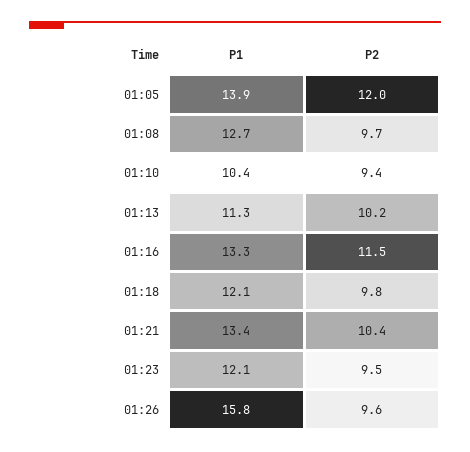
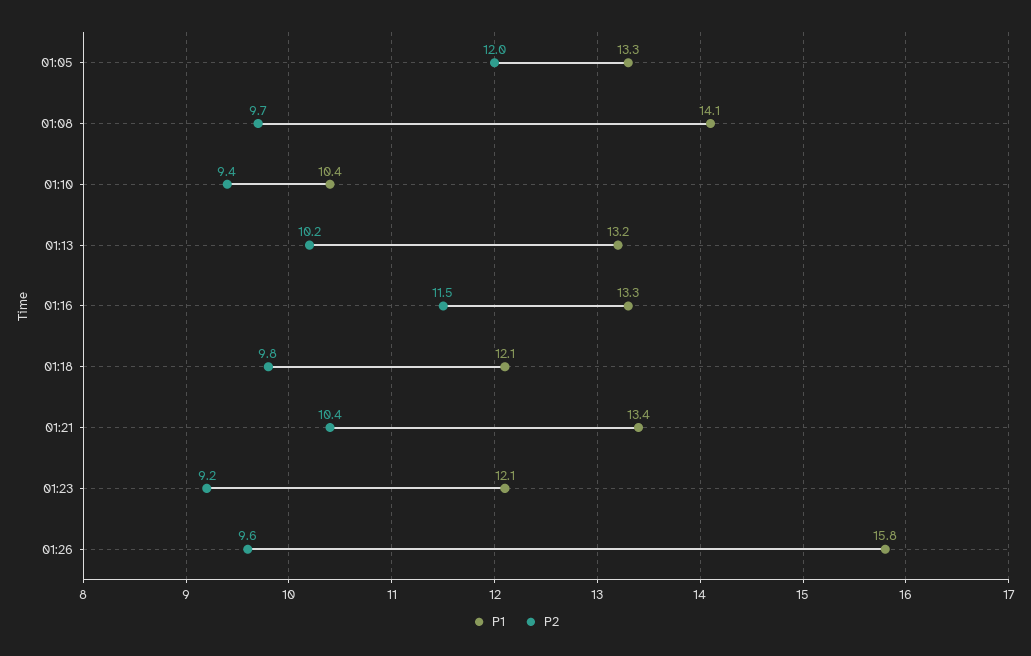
P1, 01:05: 13.9 -> 13.3
P1, 01:08: 12.7 -> 14.1
P1, 01:13: 11.3 -> 13.2
P2, 01:23: 9.5 -> 9.2

